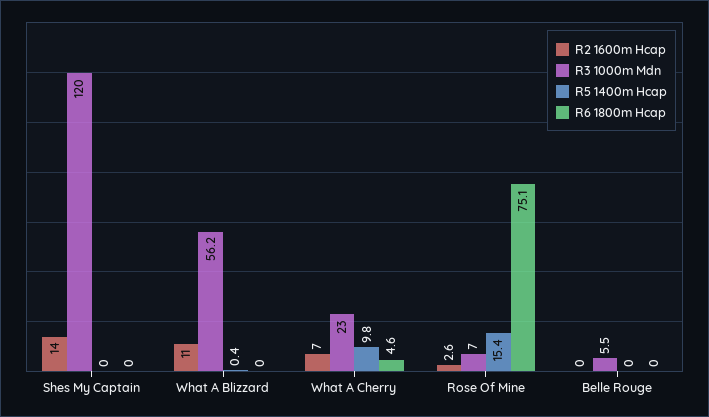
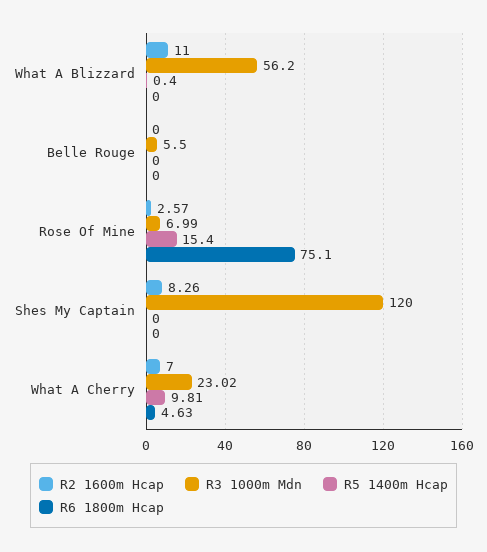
R2 1600m Hcap, Shes My Captain: 14 -> 8.26

